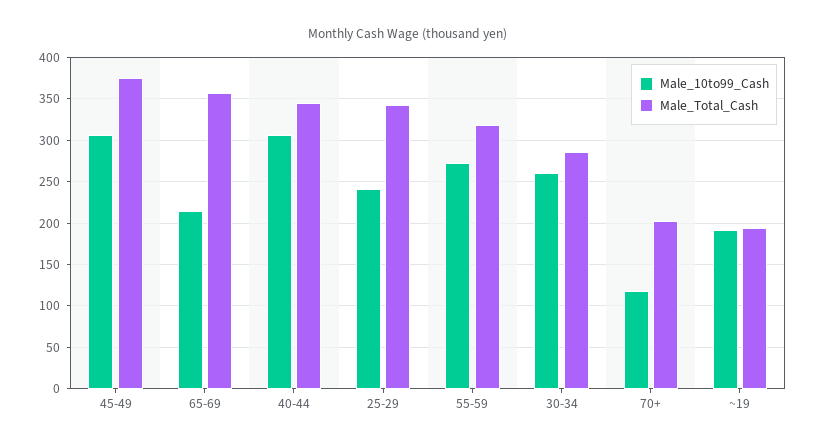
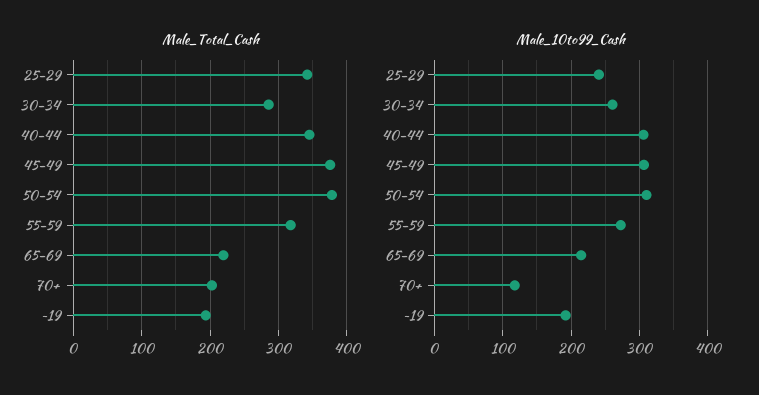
Male_Total_Cash, 65-69: 360 -> 220
Male_Total_Cash, 50-54: none -> 380
Male_10to99_Cash, 50-54: none -> 310

